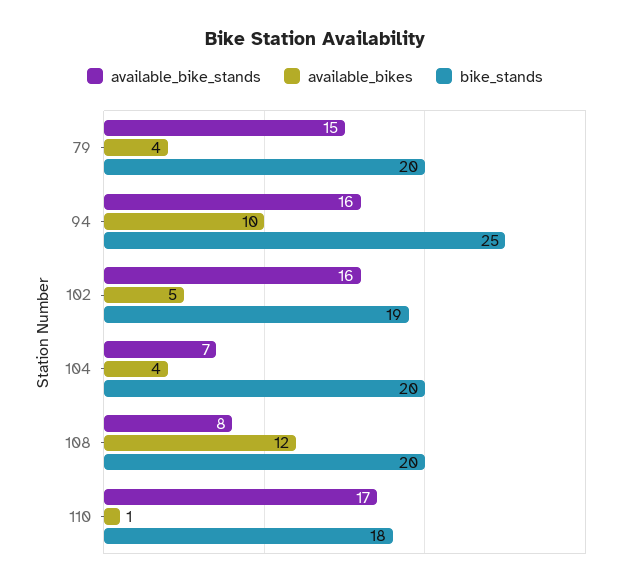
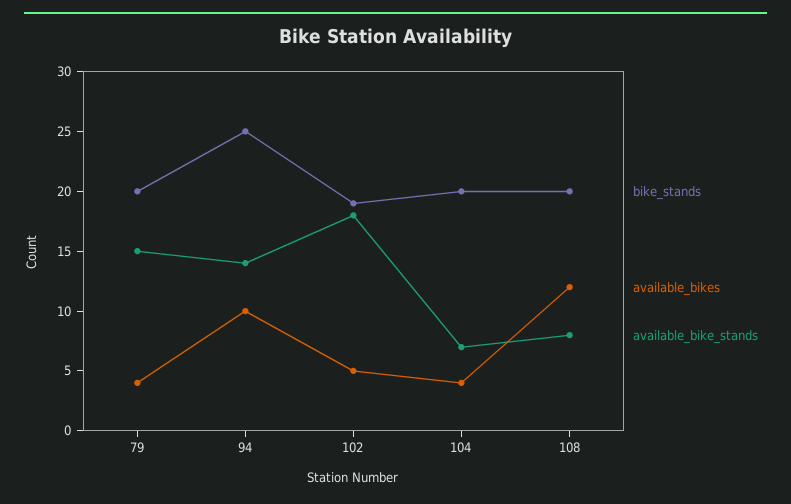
available_bike_stands, 94: 16 -> 14
available_bike_stands, 102: 16 -> 18
available_bike_stands, 110: 17 -> none
available_bikes, 110: 1 -> none
bike_stands, 110: 18 -> none

